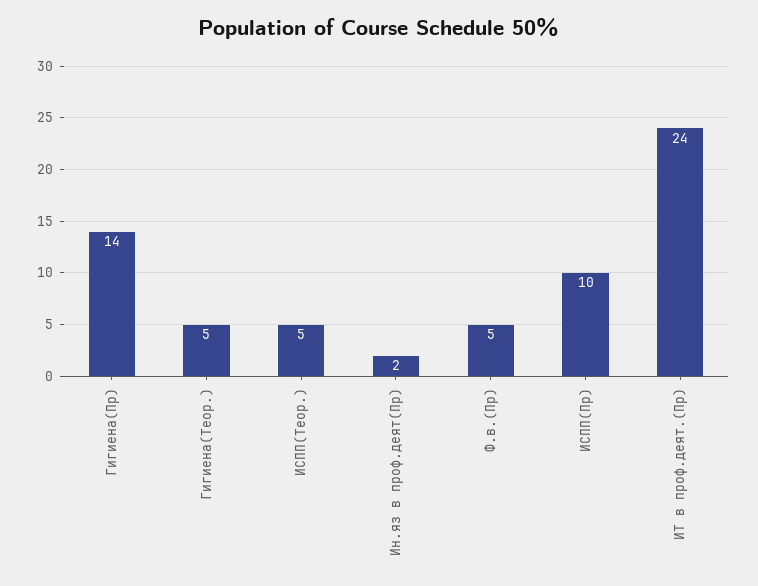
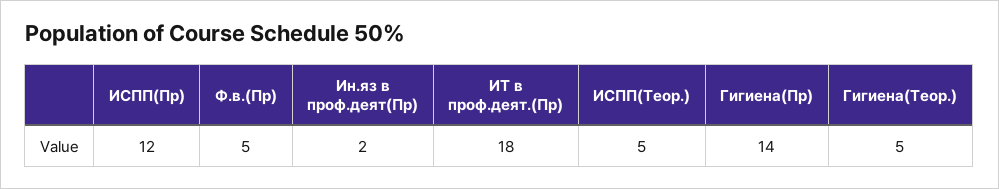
ИСПП(Пр): 10 -> 12
ИТ в проф.деят.(Пр): 24 -> 18

